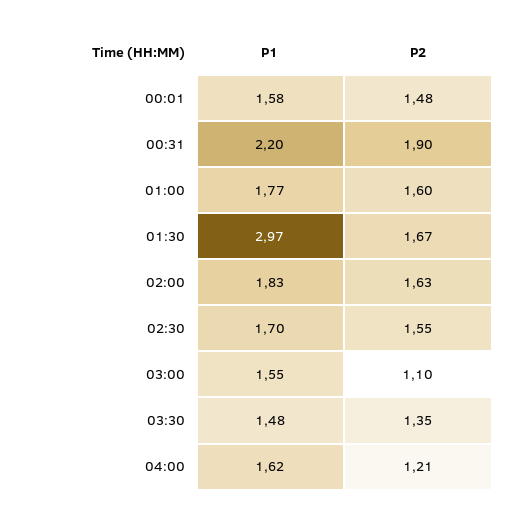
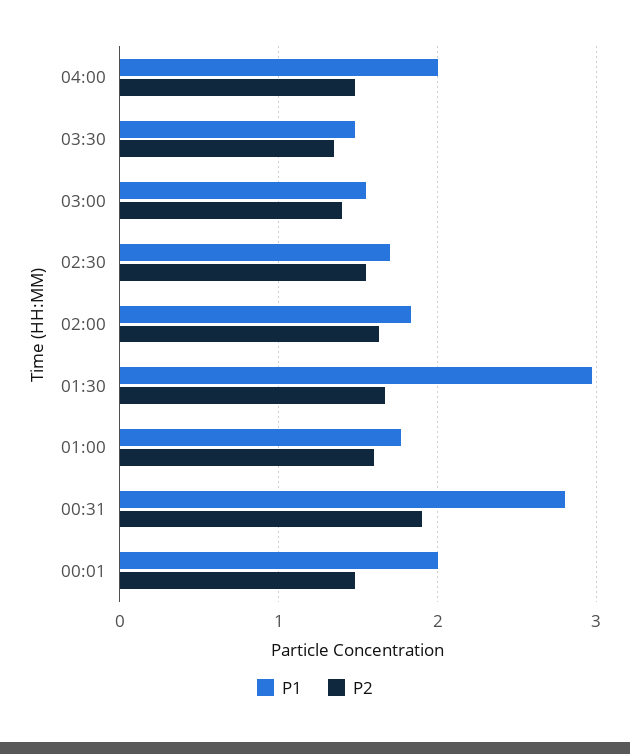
P1, 00:01: 1.58 -> 2
P1, 00:31: 2.2 -> 2.8
P2, 03:00: 1.1 -> 1.4
P1, 04:00: 1.62 -> 2
P2, 04:00: 1.21 -> 1.5

